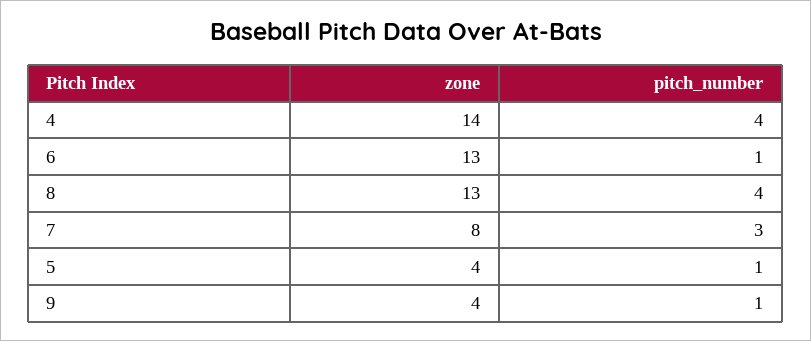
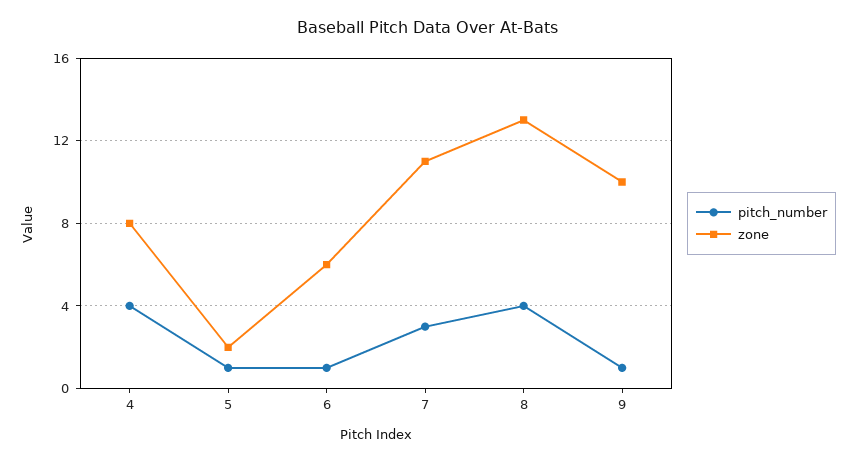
zone, 4: 14 -> 8
zone, 6: 13 -> 6
zone, 7: 8 -> 11
zone, 5: 4 -> 2
zone, 9: 4 -> 10

